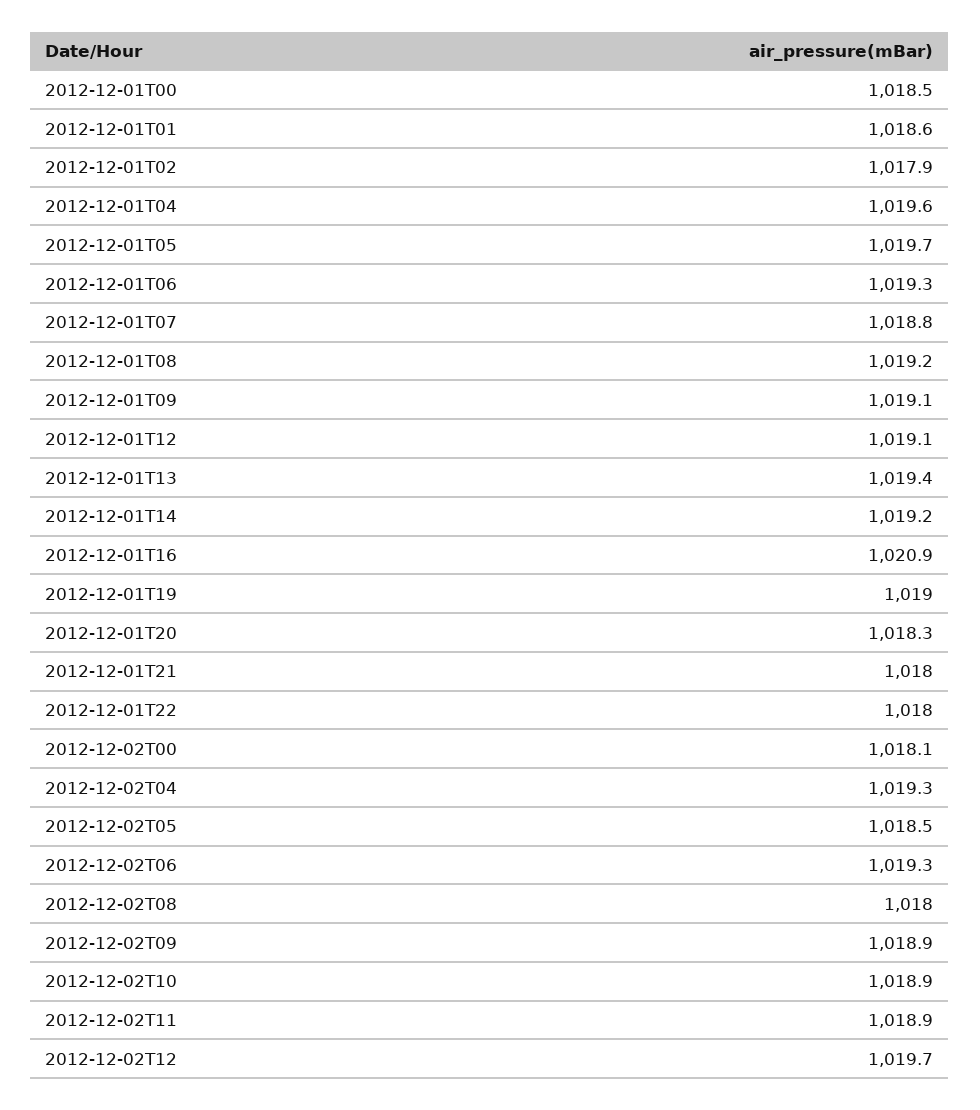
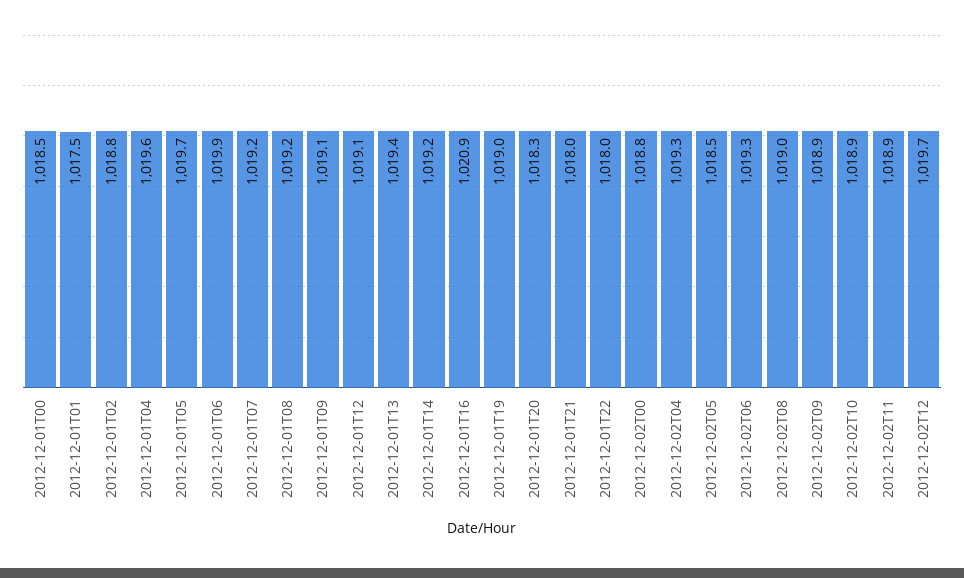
2012-12-01T01: 1018.6 -> 1017.5
2012-12-01T02: 1017.9 -> 1018.8
2012-12-01T06: 1019.3 -> 1019.9
2012-12-01T07: 1018.8 -> 1019.2
2012-12-02T00: 1018.1 -> 1018.8
2012-12-02T08: 1018 -> 1019

